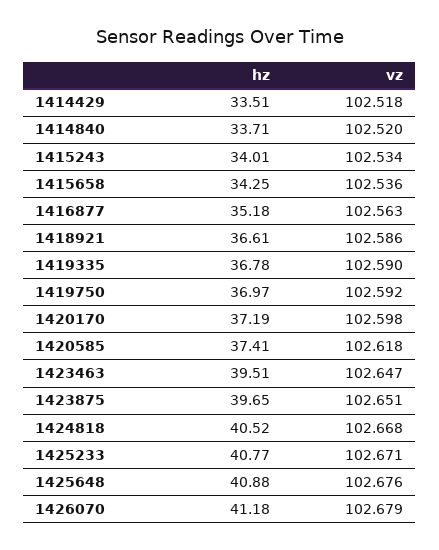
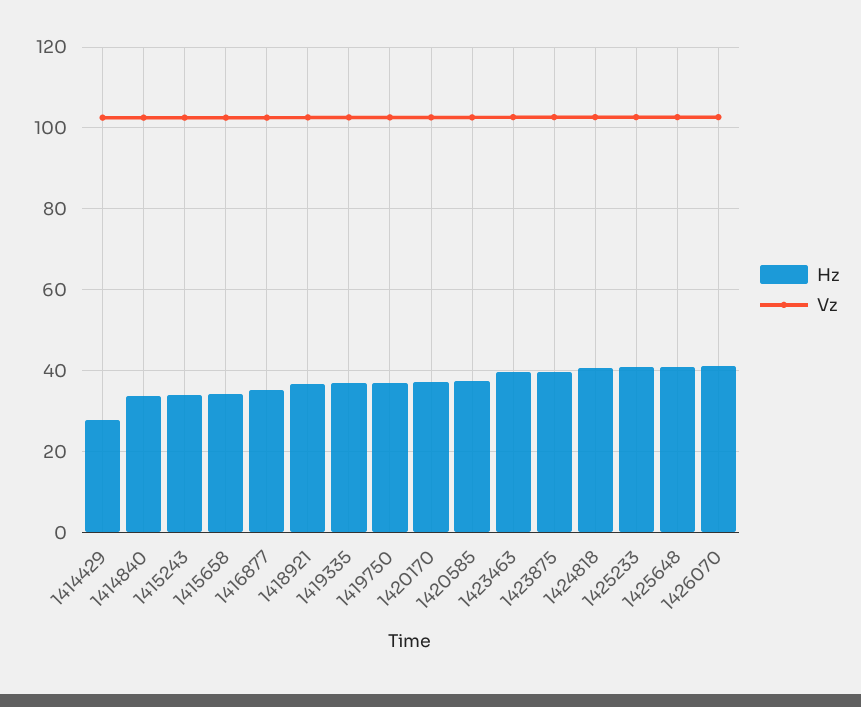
hz, 1414429: 33.51 -> 28

